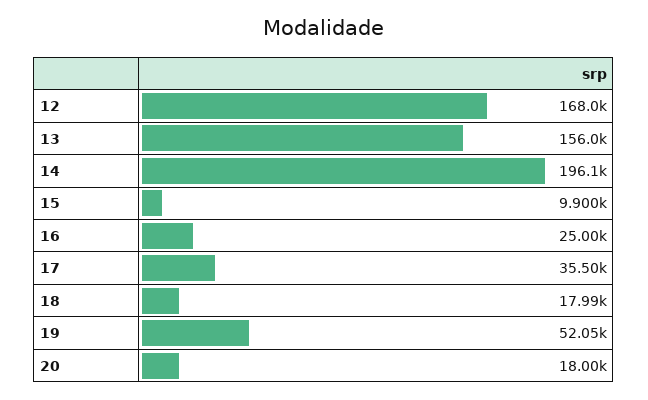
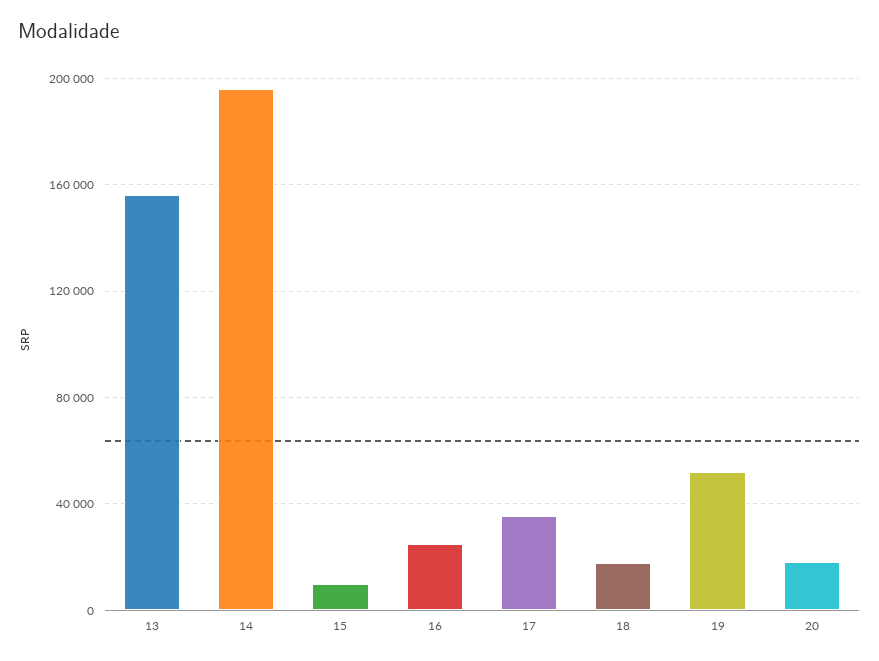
12: 168000 -> none

